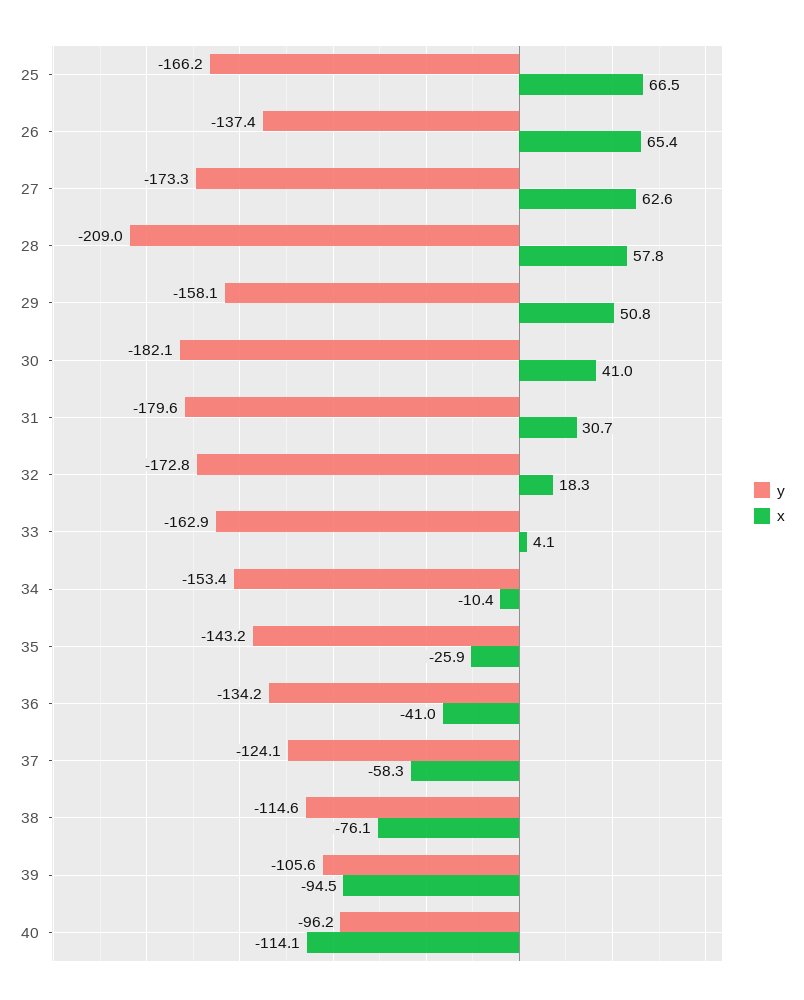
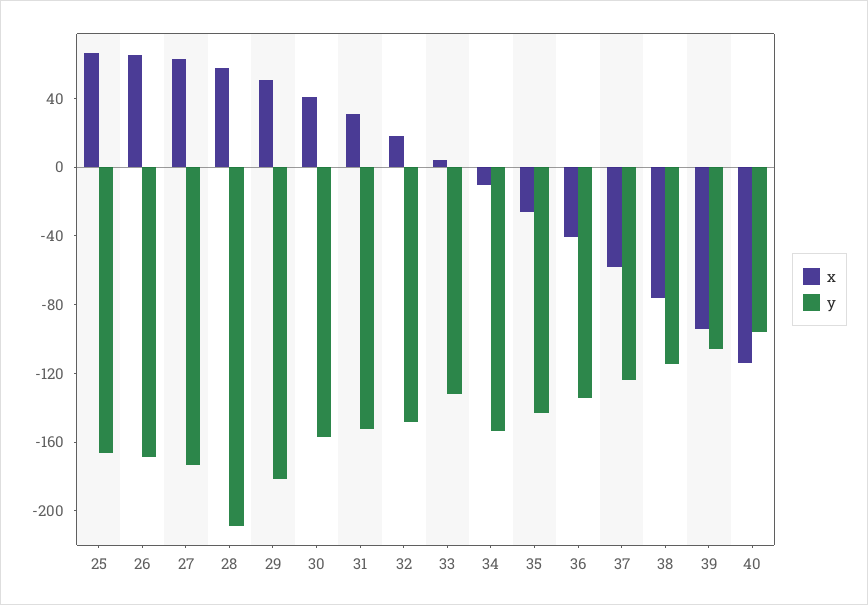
y, 26: -137.4 -> -170
y, 29: -158.1 -> -180
y, 30: -182.1 -> -160
y, 31: -179.6 -> -150
y, 32: -172.8 -> -150
y, 33: -162.9 -> -130

